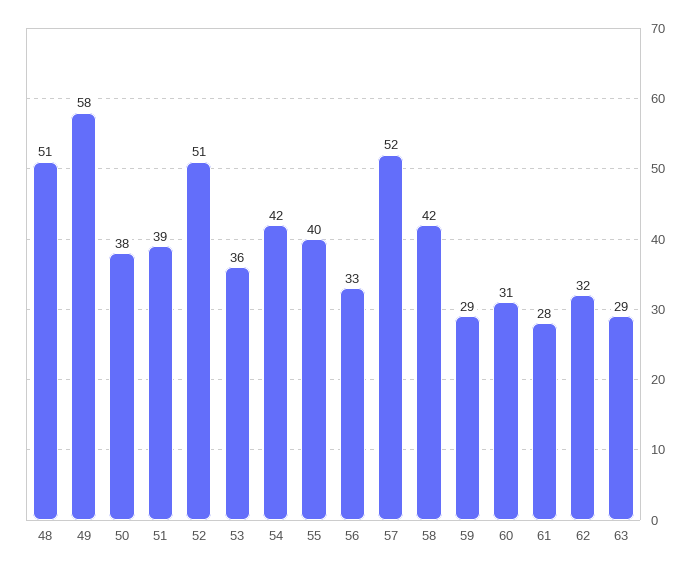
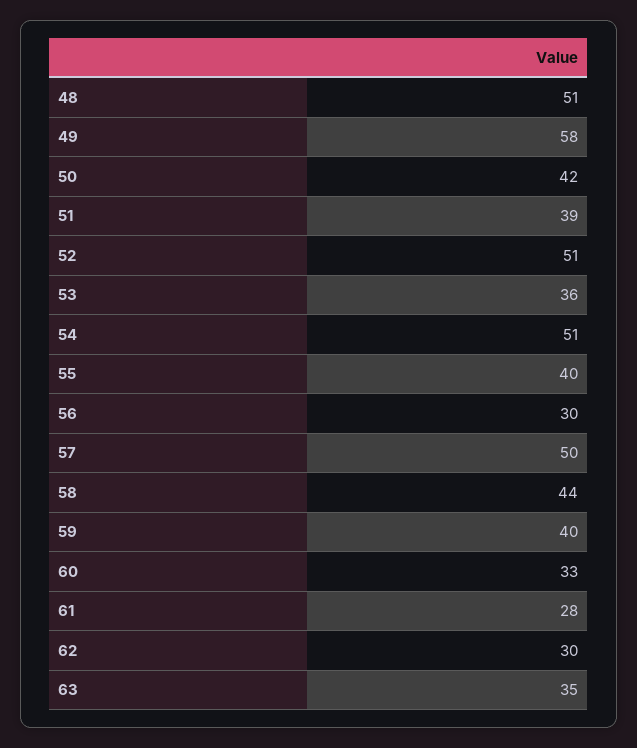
50: 38 -> 42
54: 42 -> 51
56: 33 -> 30
57: 52 -> 50
58: 42 -> 44
59: 29 -> 40
60: 31 -> 33
62: 32 -> 30
63: 29 -> 35

